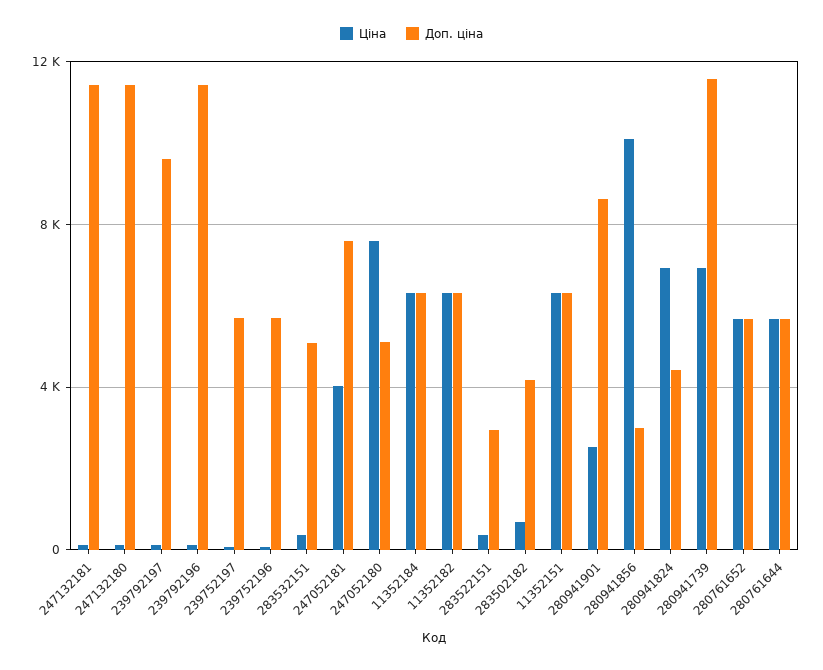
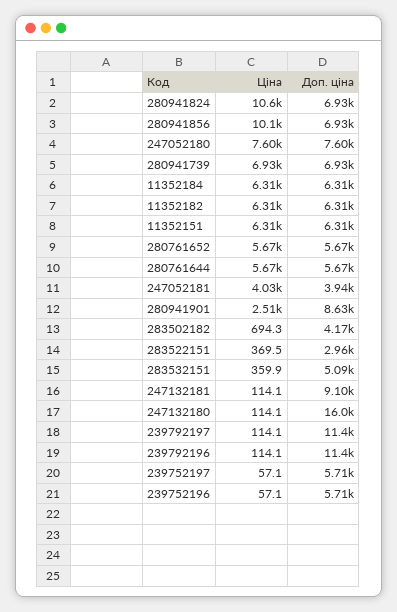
Доп. ціна, 247132181: 11500 -> 9100
Доп. ціна, 247132180: 11500 -> 16000
Доп. ціна, 239792197: 9500 -> 11400
Доп. ціна, 247052181: 7500 -> 3940
Доп. ціна, 247052180: 5000 -> 7600
Доп. ціна, 280941856: 3000 -> 6930
Ціна, 280941824: 7000 -> 10600
Доп. ціна, 280941824: 4500 -> 6930
Доп. ціна, 280941739: 11500 -> 6930

